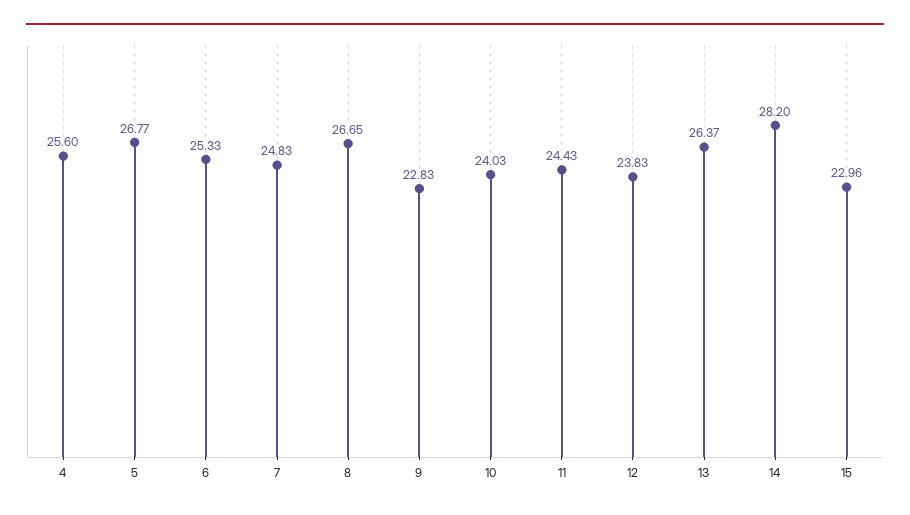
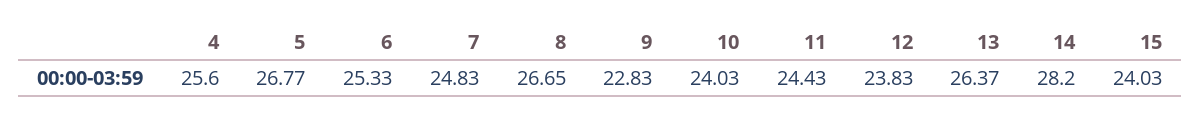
15: 22.96 -> 24.03

